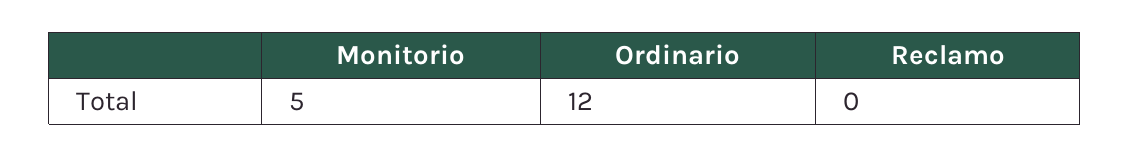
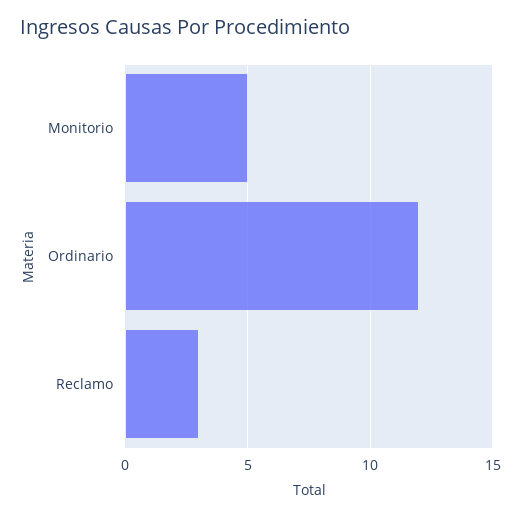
Reclamo: 0 -> 3

